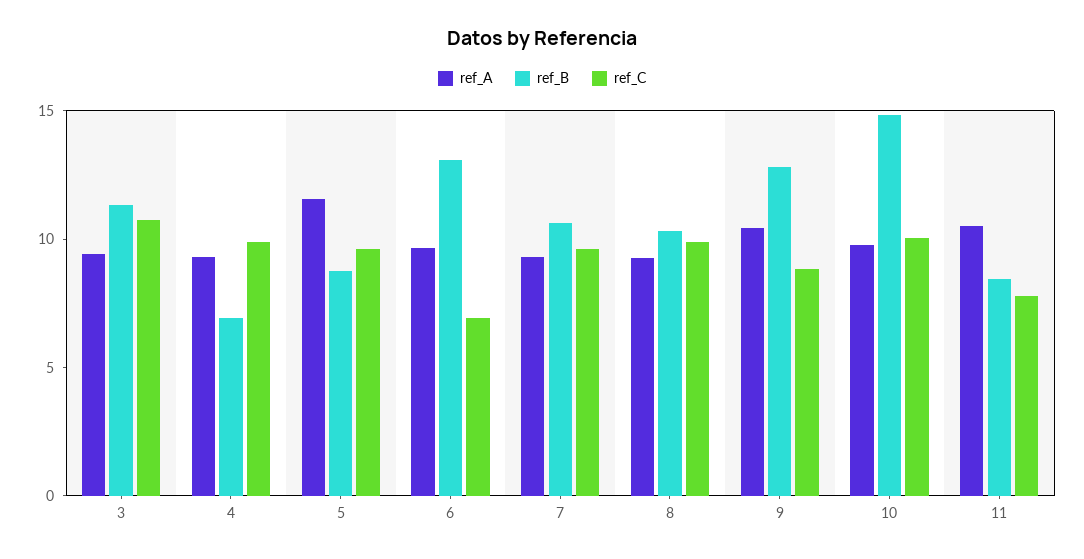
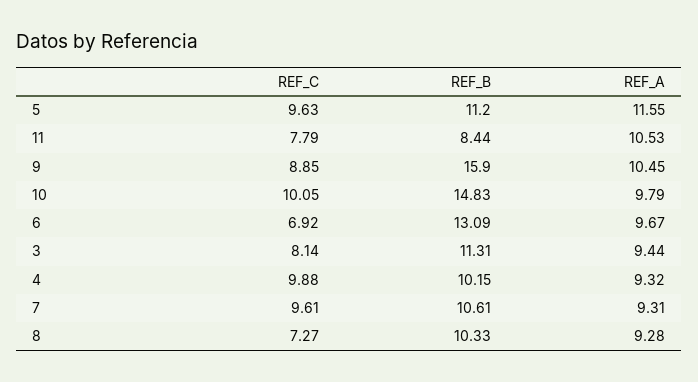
ref_C, 3: 11 -> 8.14
ref_B, 4: 7 -> 10.15
ref_B, 5: 9 -> 11.2
ref_C, 8: 10 -> 7.27
ref_B, 9: 13 -> 15.9

